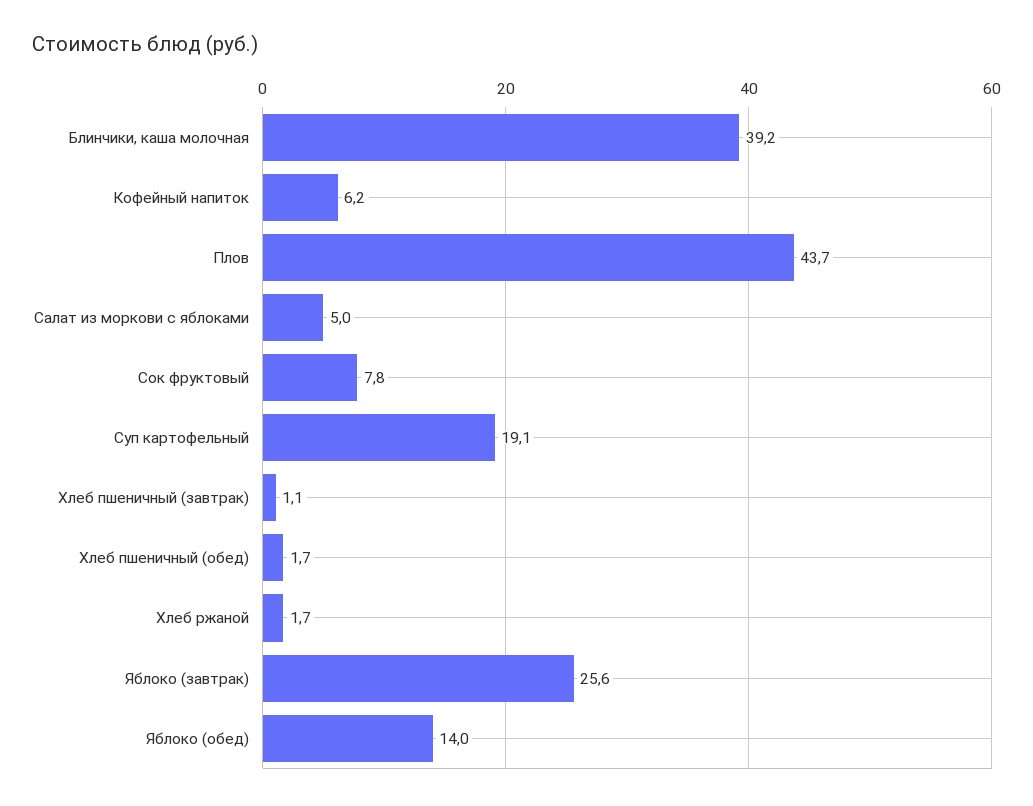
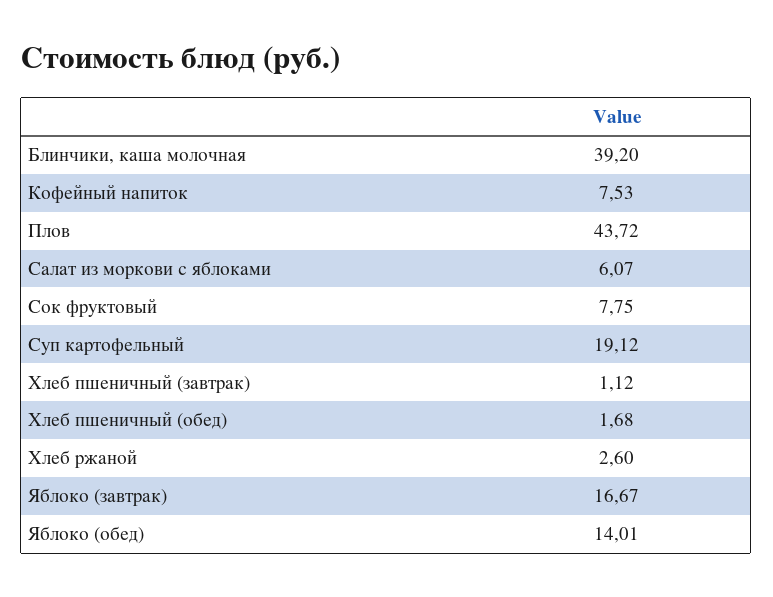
Кофейный напиток: 6.2 -> 7.53
Салат из моркови с яблоками: 5 -> 6.07
Хлеб ржаной: 1.7 -> 2.6
Яблоко (завтрак): 25.6 -> 16.67

